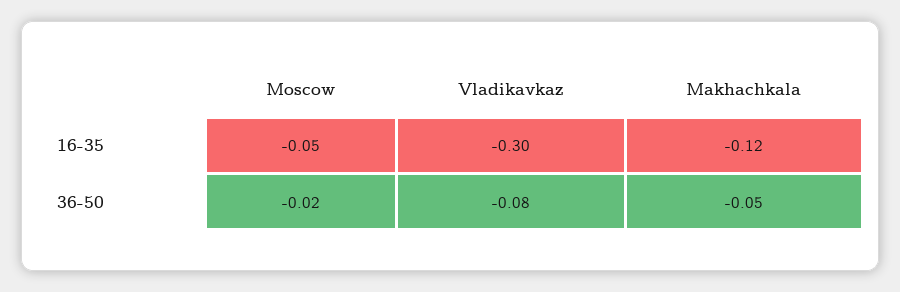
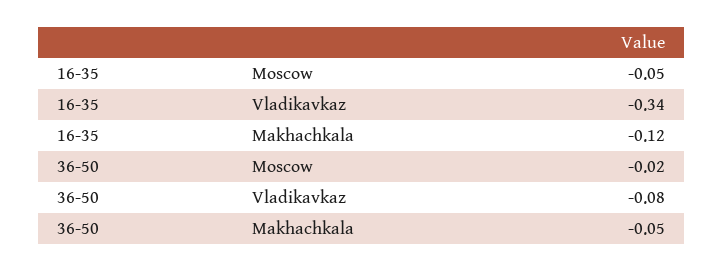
Vladikavkaz, 16-35: -0.3 -> -0.34

